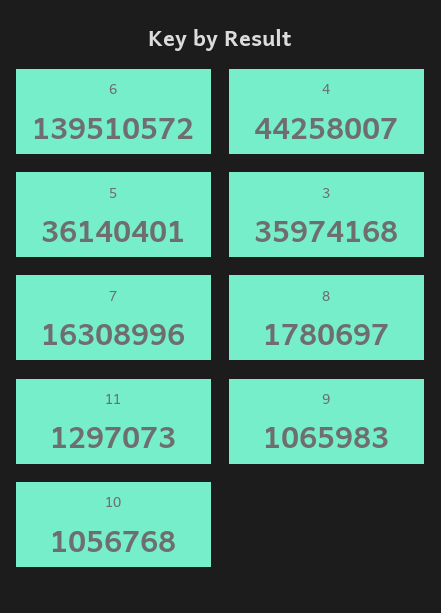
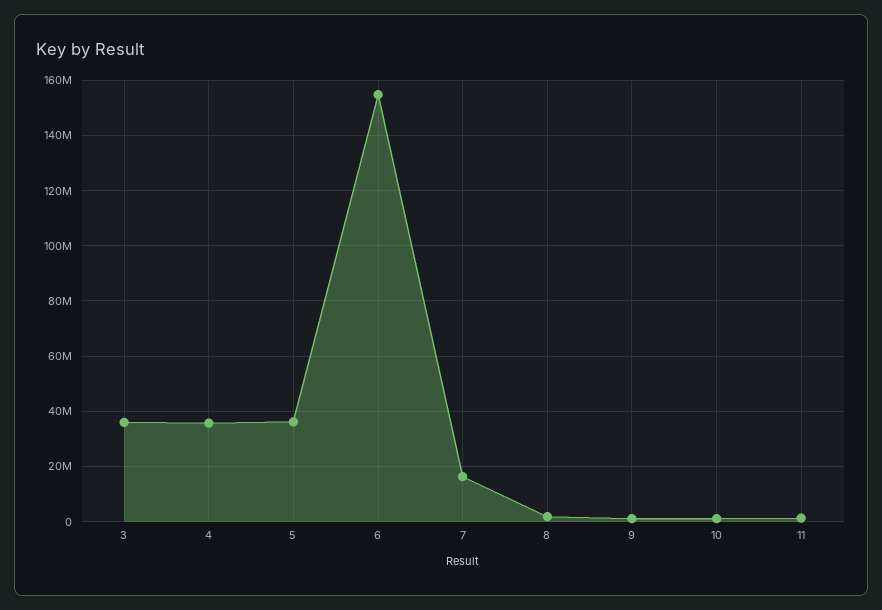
6: 139510572 -> 155000000
4: 44258007 -> 35000000

